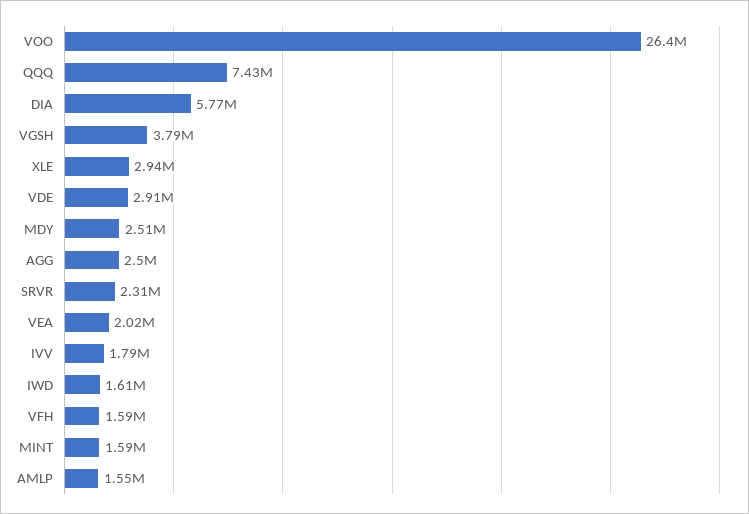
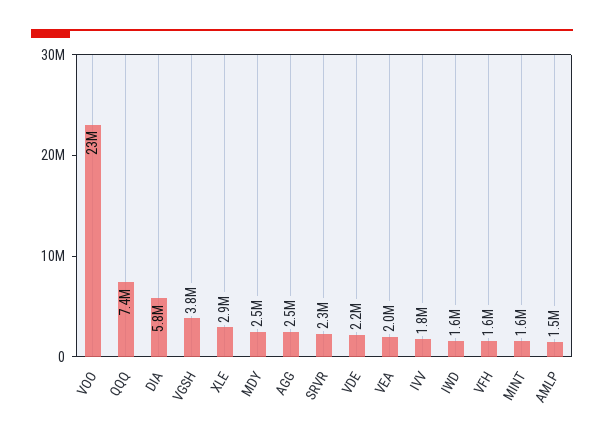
VOO: 26400000 -> 23000000
VDE: 2910000 -> 2200000

